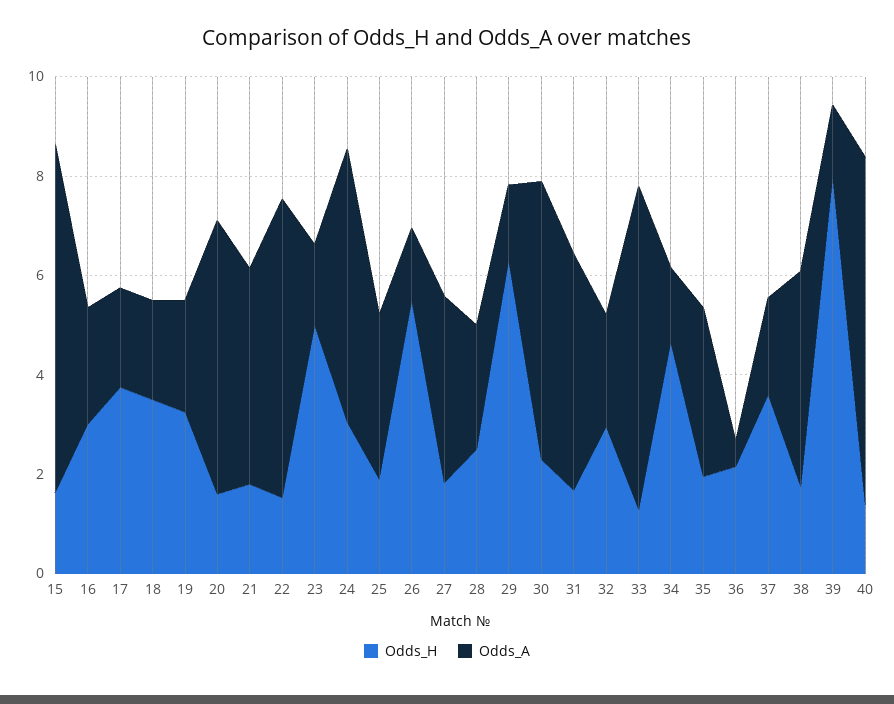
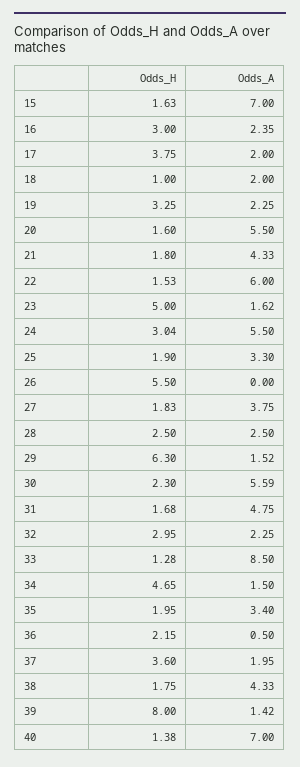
Odds_H, 18: 3.5 -> 1
Odds_A, 26: 1.5 -> 0
Odds_A, 33: 6.5 -> 8.5

